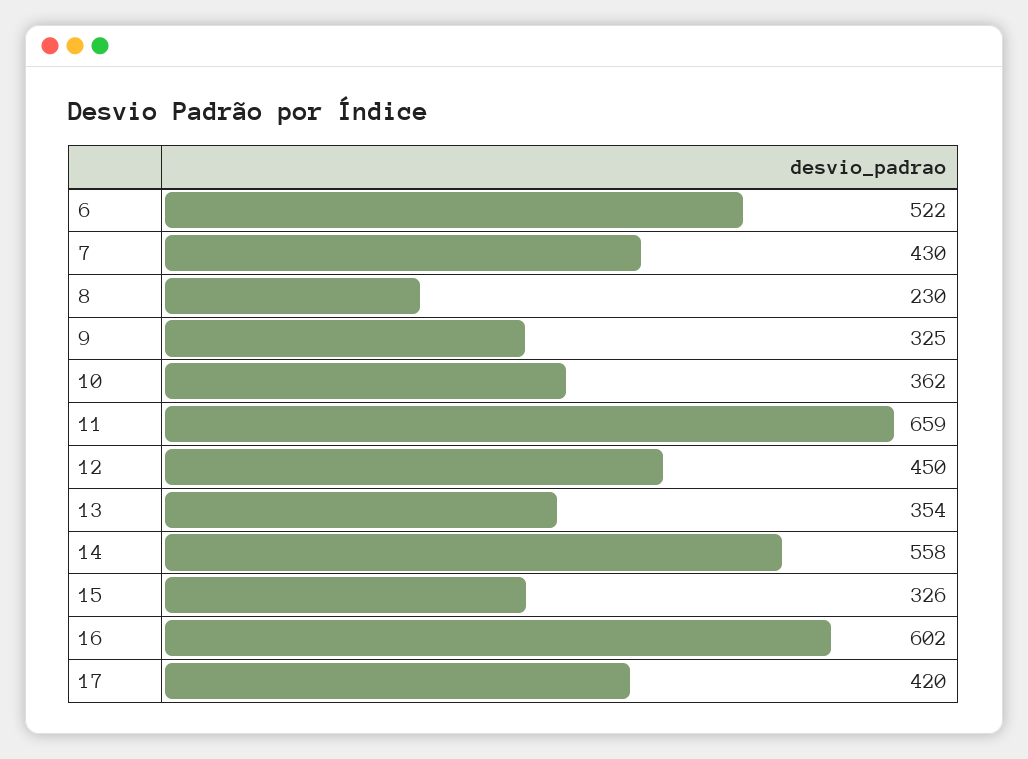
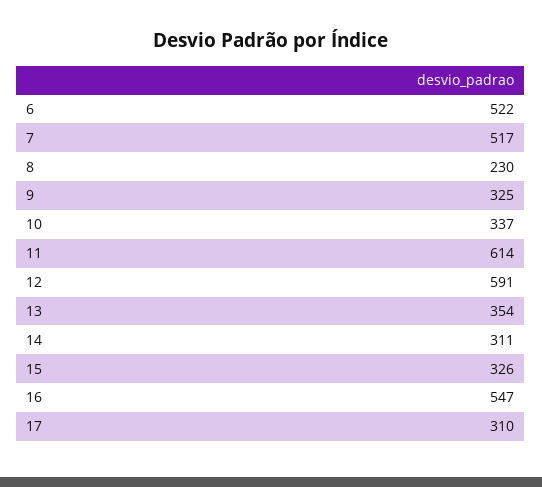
7: 430 -> 517
10: 362 -> 337
11: 659 -> 614
12: 450 -> 591
14: 558 -> 311
16: 602 -> 547
17: 420 -> 310

